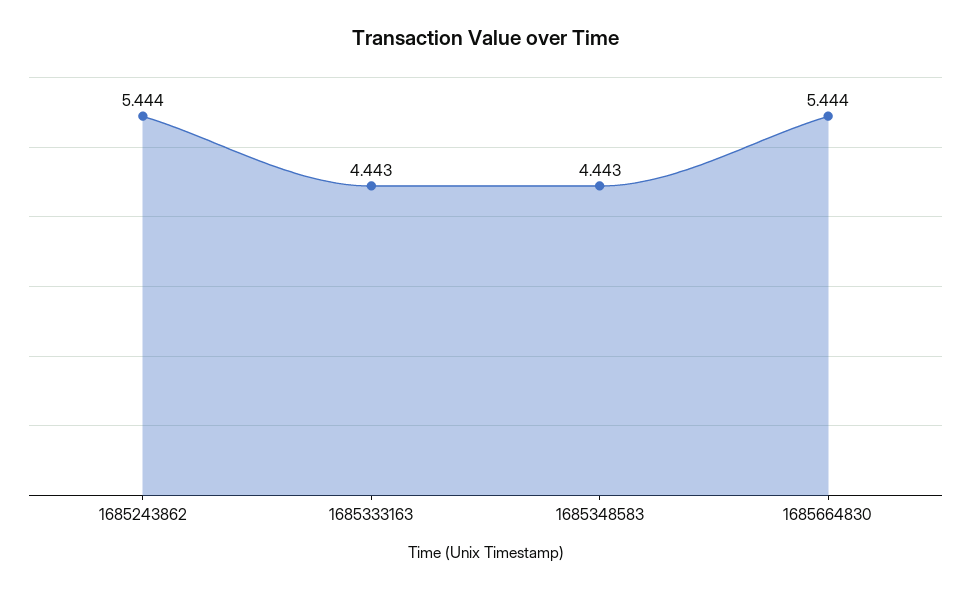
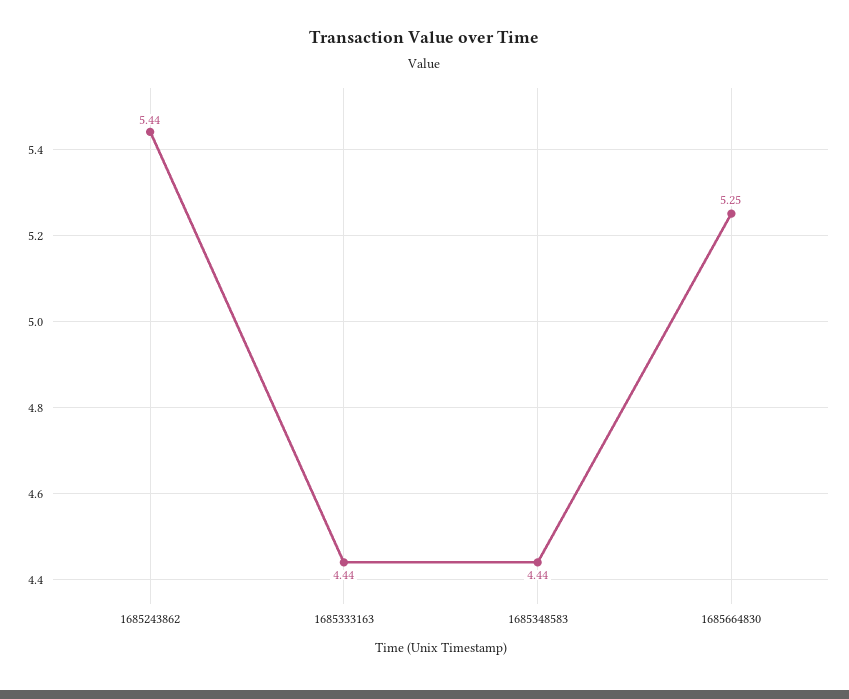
1685664830: 5.444 -> 5.25

